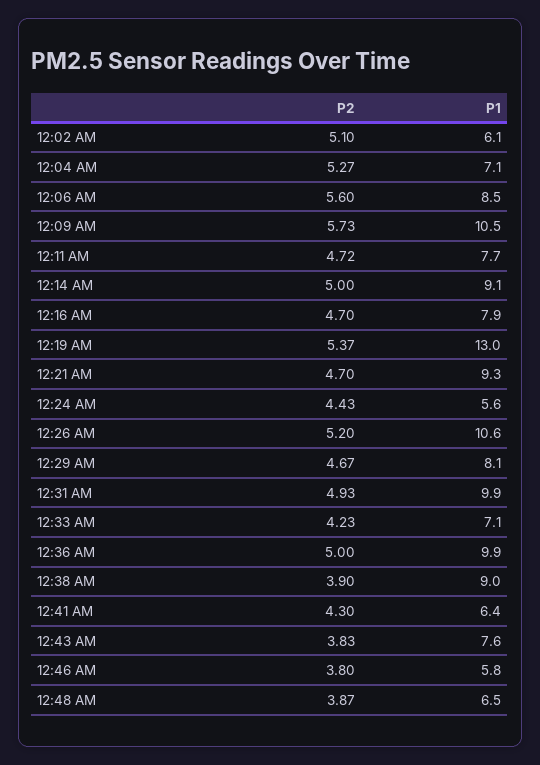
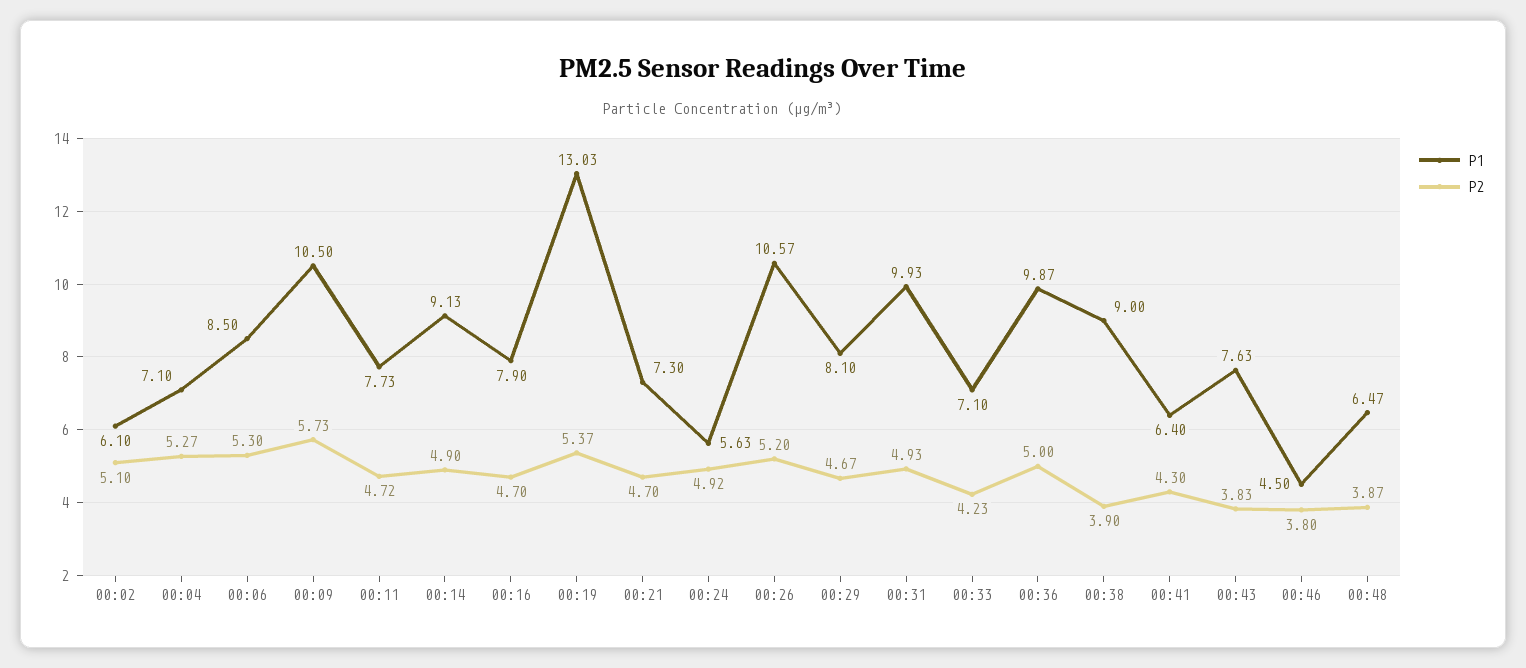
P2, 12:06 AM: 5.6 -> 5.3
P2, 12:14 AM: 5 -> 4.9
P1, 12:21 AM: 9.3 -> 7.3
P2, 12:24 AM: 4.43 -> 4.92
P1, 12:46 AM: 5.8 -> 4.5

